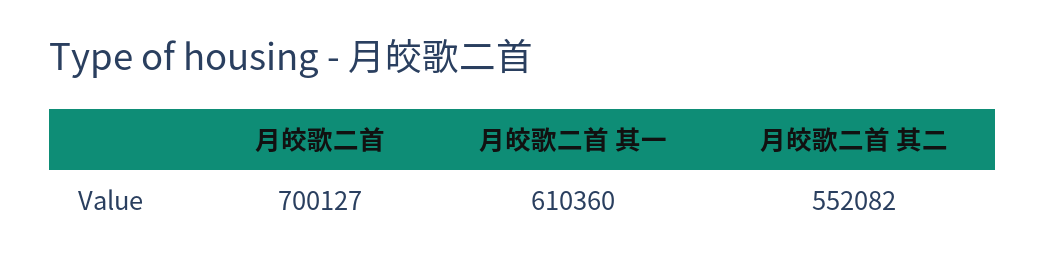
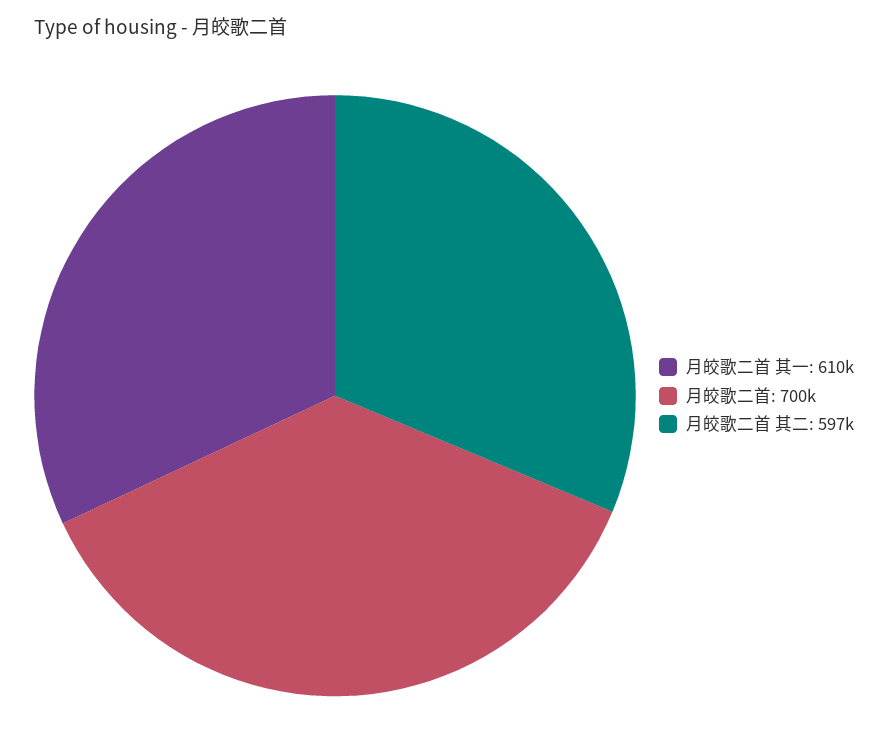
月皎歌二首 其二: 552082 -> 597000

